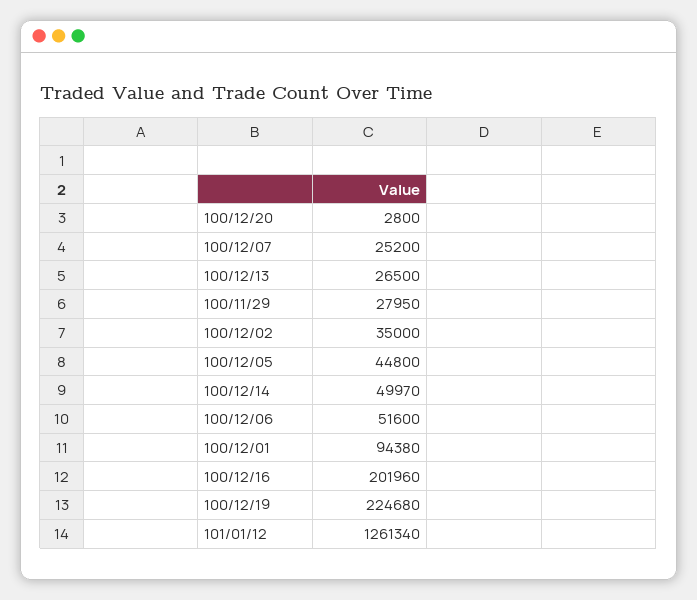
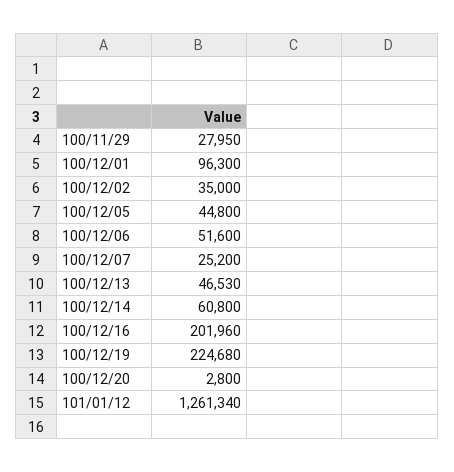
100/12/13: 26500 -> 46530
100/12/14: 49970 -> 60800
100/12/01: 94380 -> 96300

